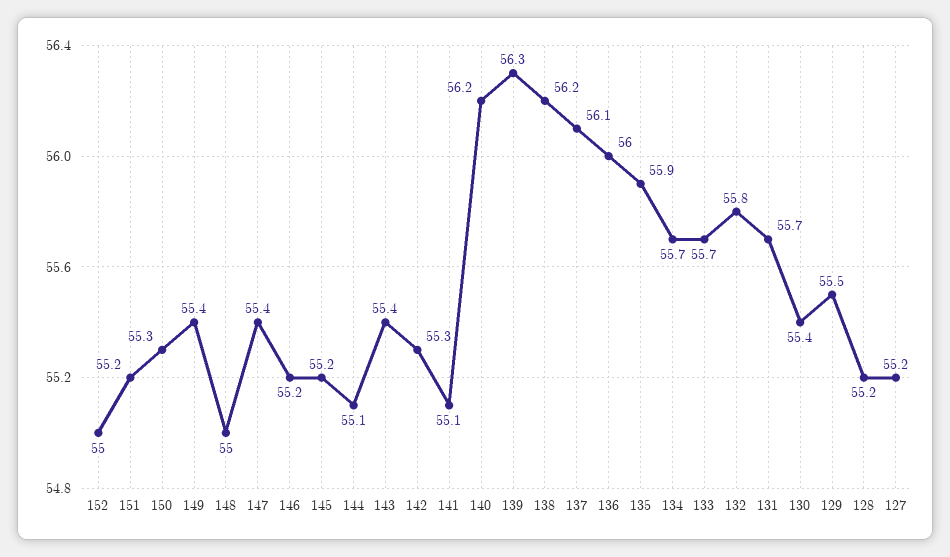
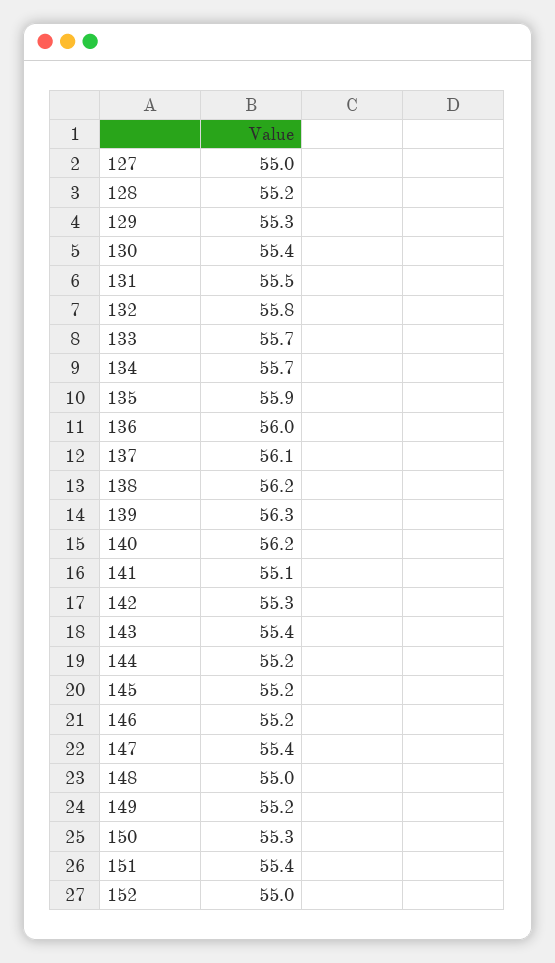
151: 55.2 -> 55.4
149: 55.4 -> 55.2
144: 55.1 -> 55.2
131: 55.7 -> 55.5
129: 55.5 -> 55.3
127: 55.2 -> 55

